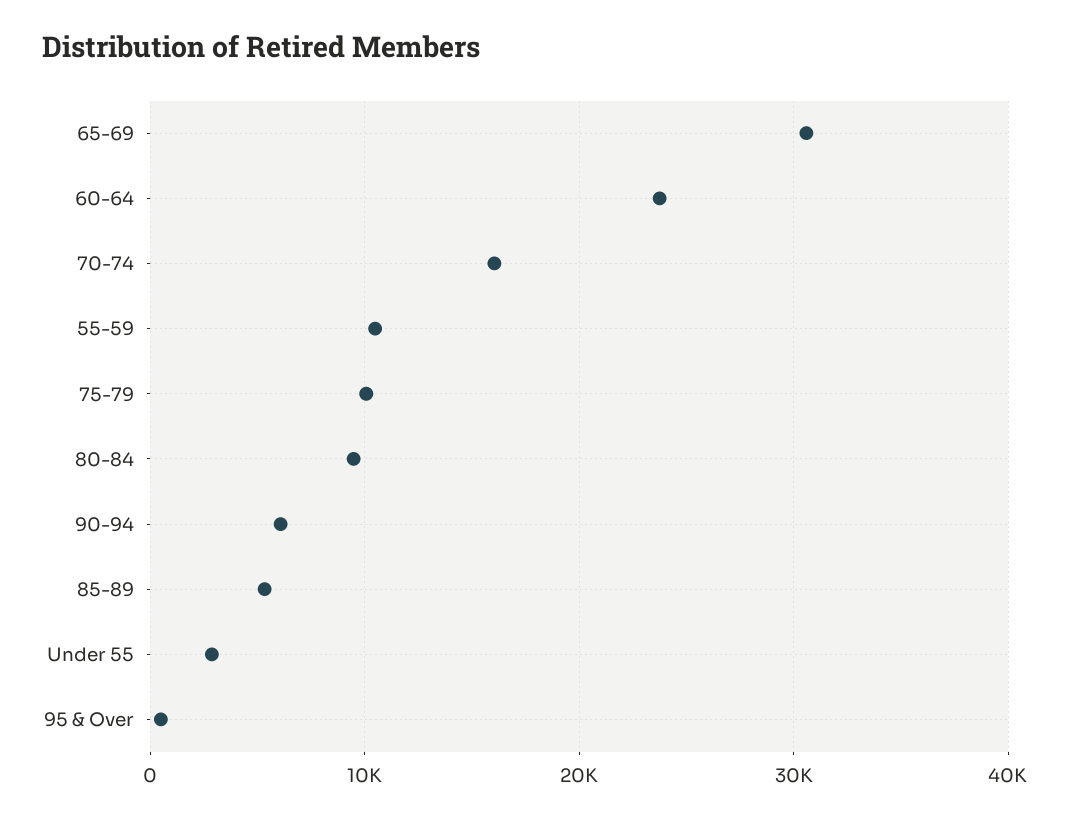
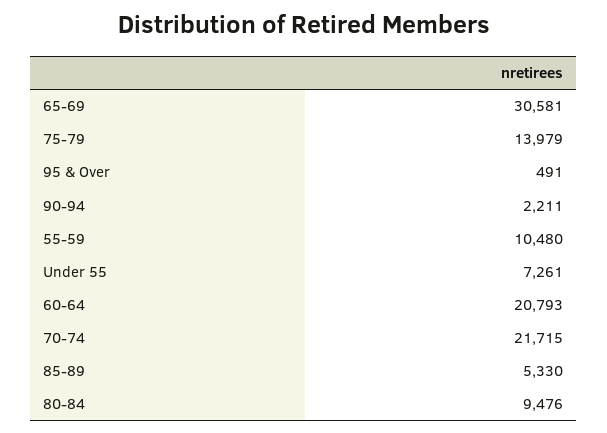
60-64: 24000 -> 20793
70-74: 16000 -> 21715
75-79: 10000 -> 13979
90-94: 6000 -> 2211
Under 55: 3000 -> 7261

